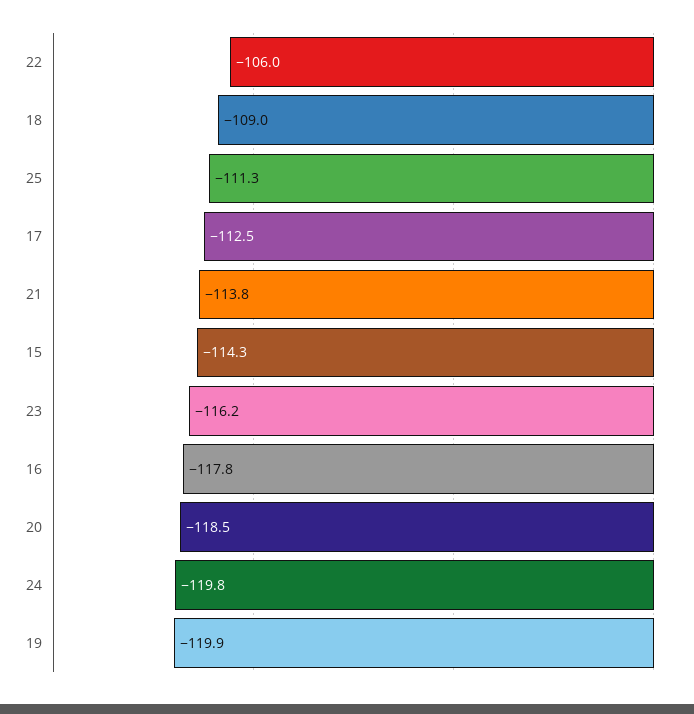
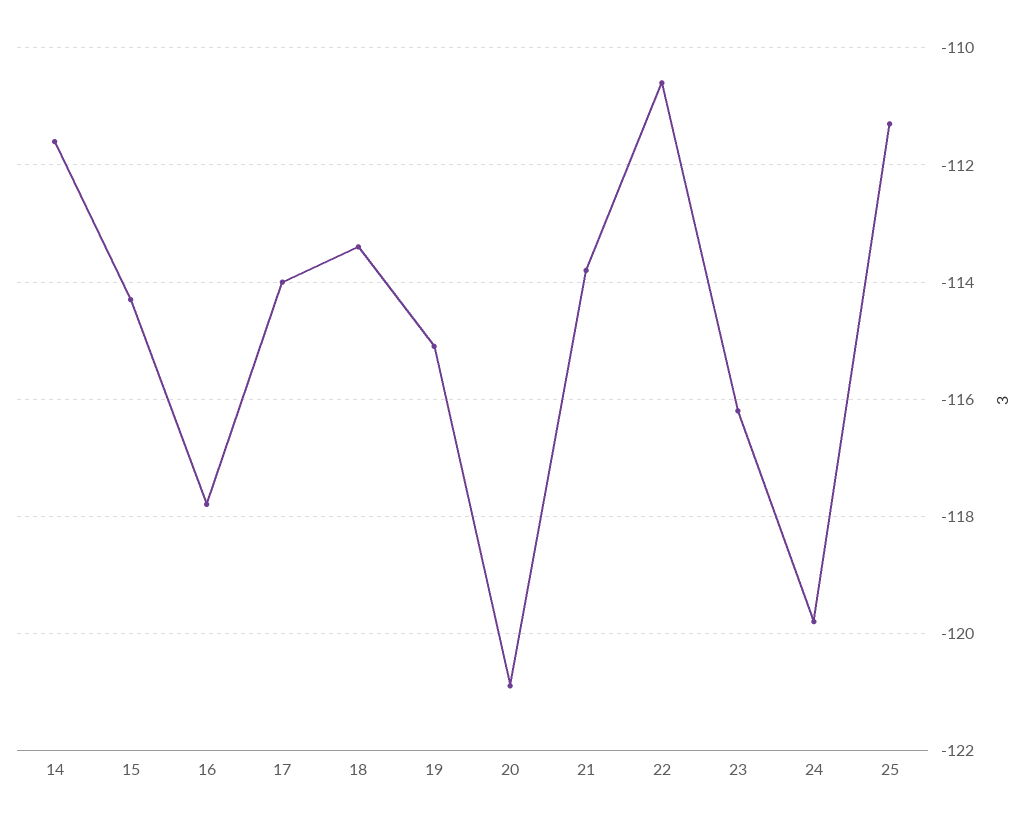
22: -106 -> -110.5
18: -109 -> -113.5
17: -112.5 -> -114
20: -118.5 -> -121
19: -119.9 -> -115
14: none -> -111.5

